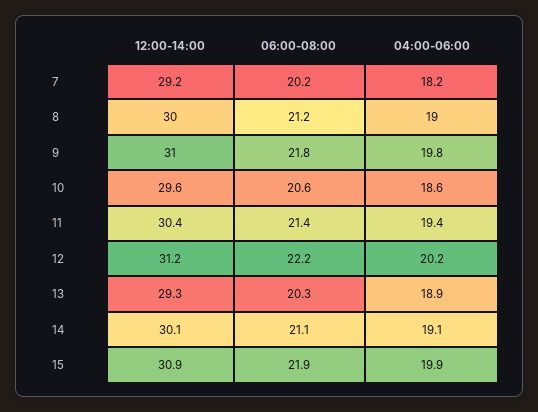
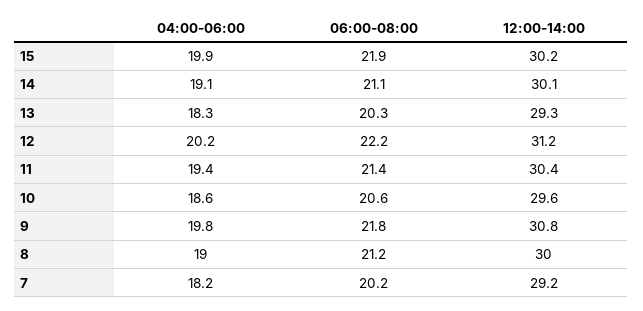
12:00-14:00, 9: 31 -> 30.8
04:00-06:00, 13: 18.9 -> 18.3
12:00-14:00, 15: 30.9 -> 30.2

